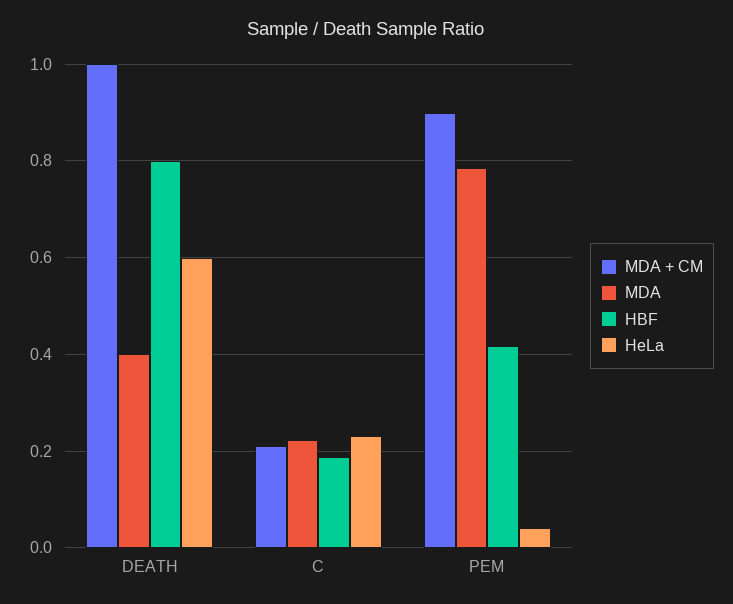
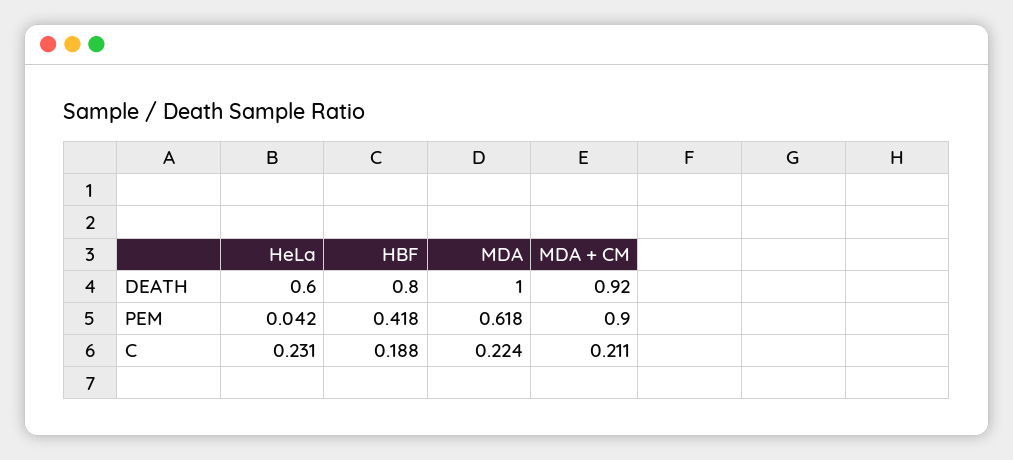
MDA + CM, DEATH: 1 -> 0.92
MDA, DEATH: 0.4 -> 1
MDA, PEM: 0.78 -> 0.618

